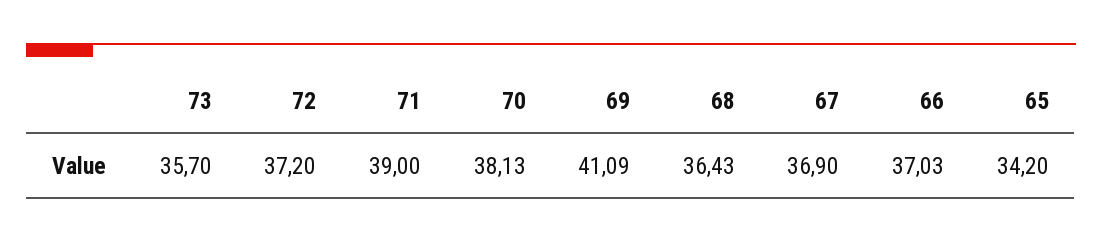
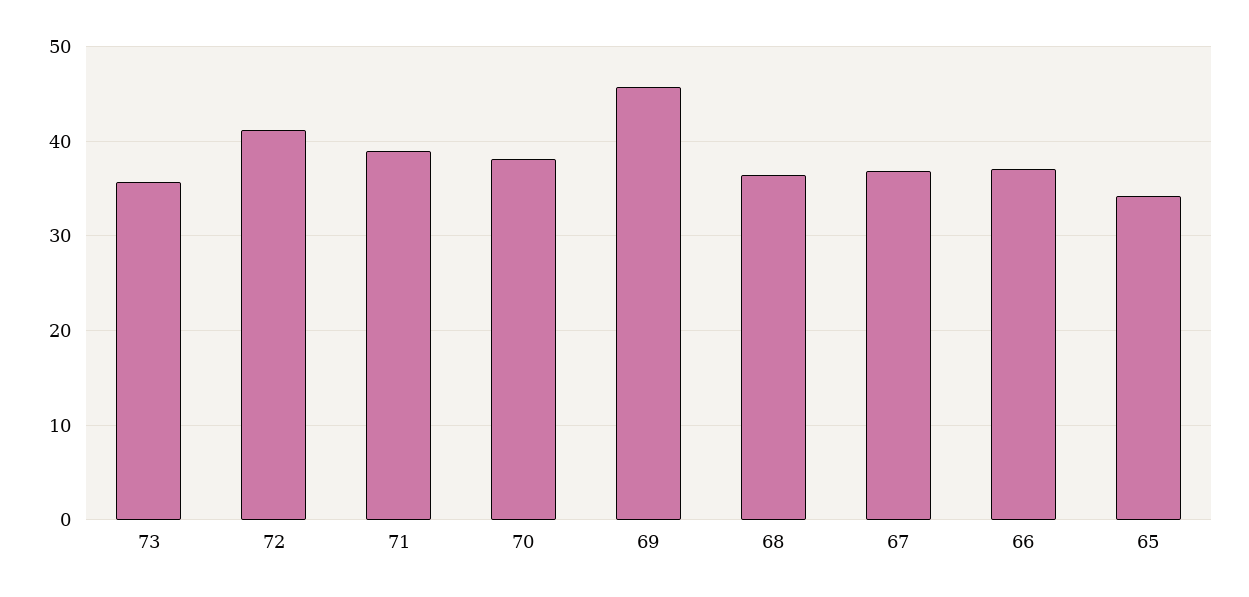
72: 37.2 -> 41
69: 41.09 -> 46

